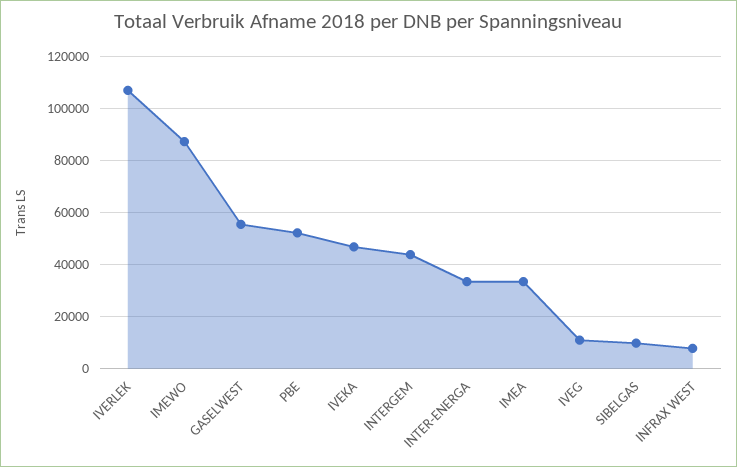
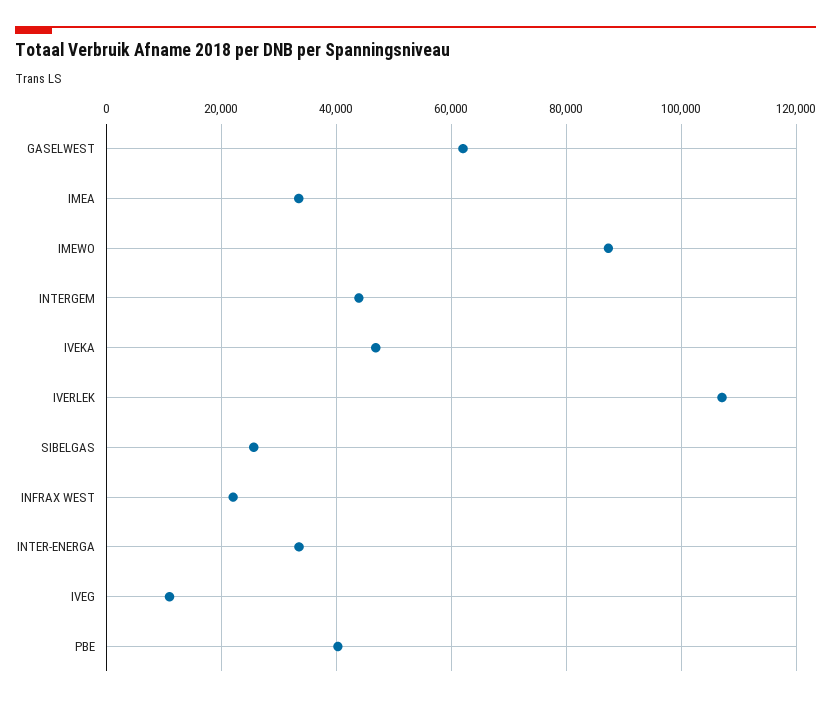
GASELWEST: 55000 -> 62000
PBE: 52500 -> 40000
SIBELGAS: 10000 -> 26000
INFRAX WEST: 7500 -> 22000

